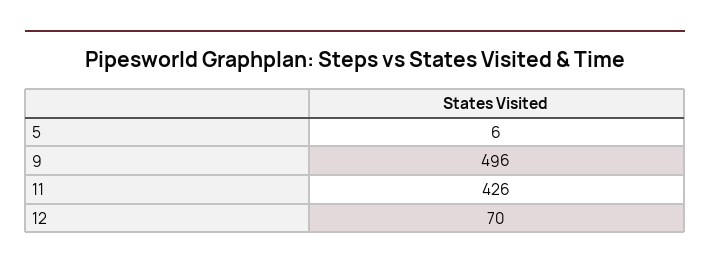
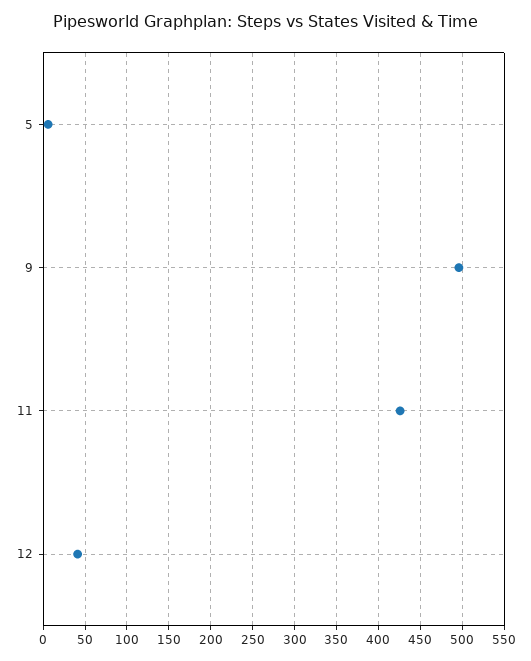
12: 70 -> 40

